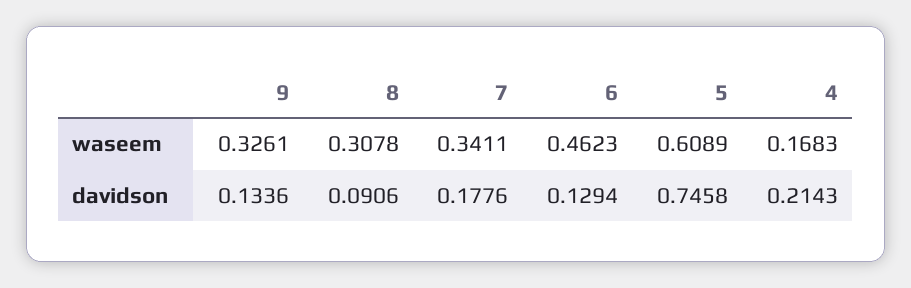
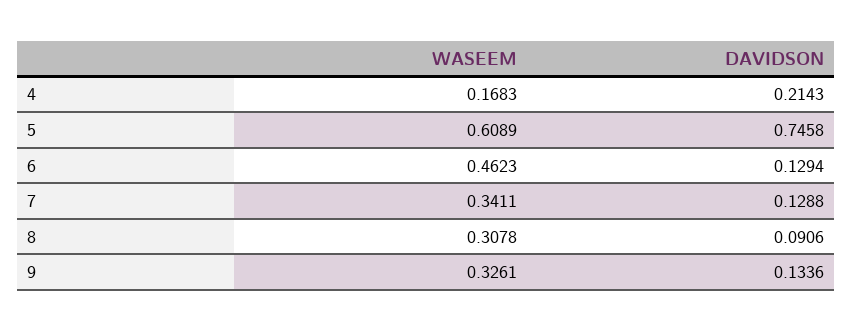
7, davidson: 0.1776 -> 0.1288

